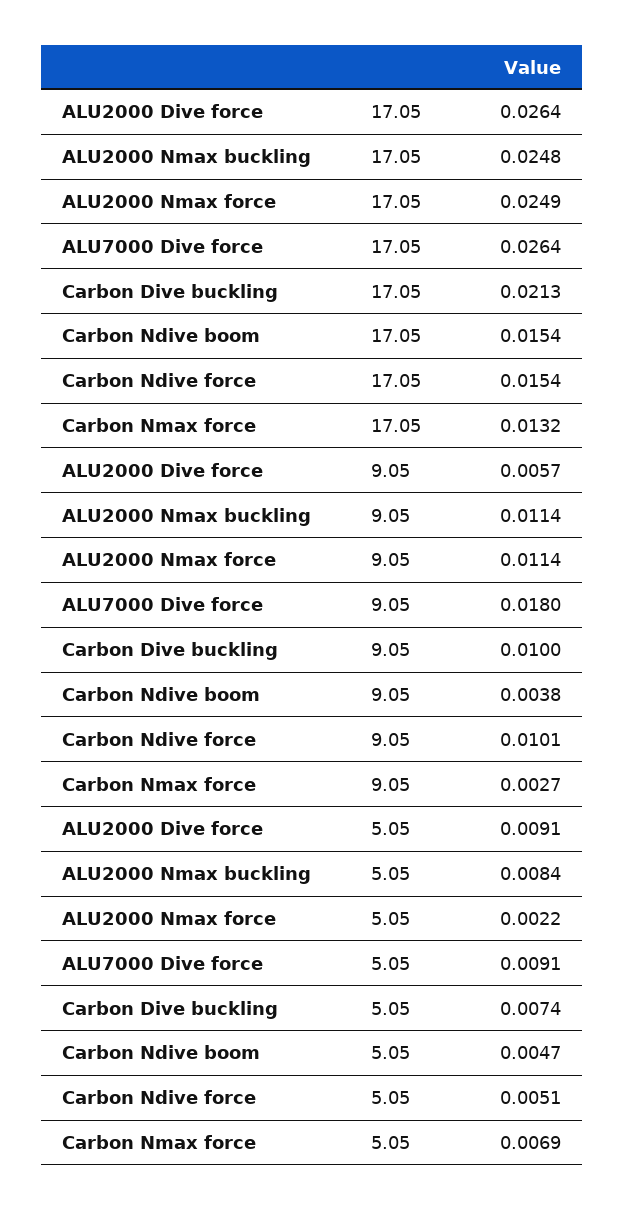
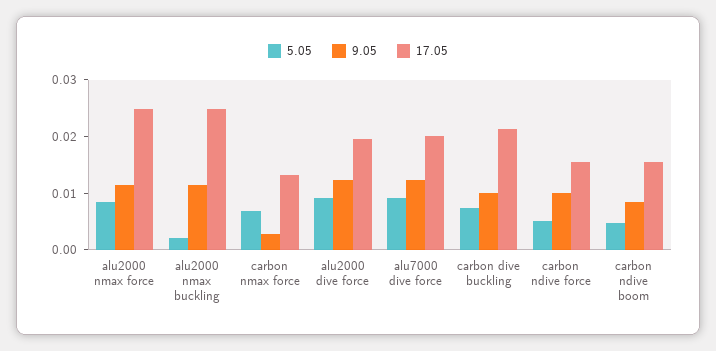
17.05, ALU2000 Dive force: 0.0264 -> 0.02
17.05, ALU7000 Dive force: 0.0264 -> 0.02
9.05, ALU2000 Dive force: 0.0057 -> 0.012
9.05, ALU7000 Dive force: 0.018 -> 0.012
9.05, Carbon Ndive boom: 0.0038 -> 0.008
5.05, ALU2000 Nmax buckling: 0.0084 -> 0.002
5.05, ALU2000 Nmax force: 0.0022 -> 0.008

